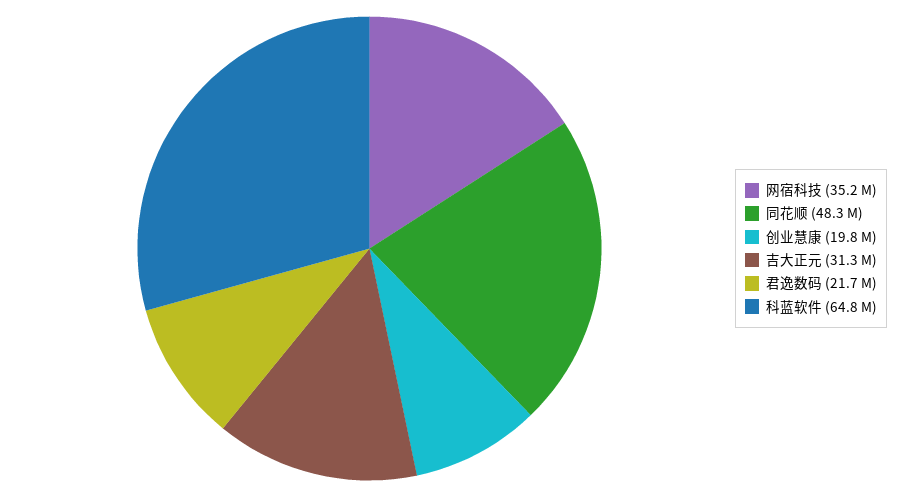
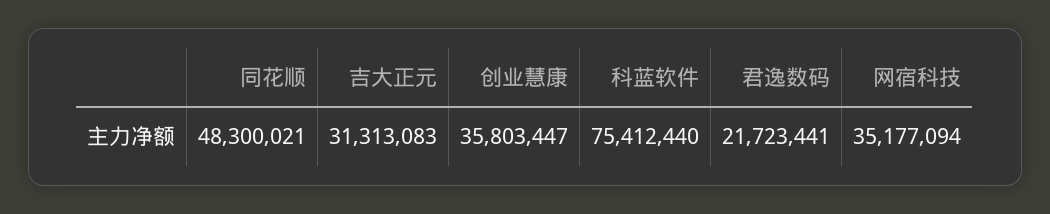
创业慧康: 19800000 -> 35803447
科蓝软件: 64800000 -> 75412440

